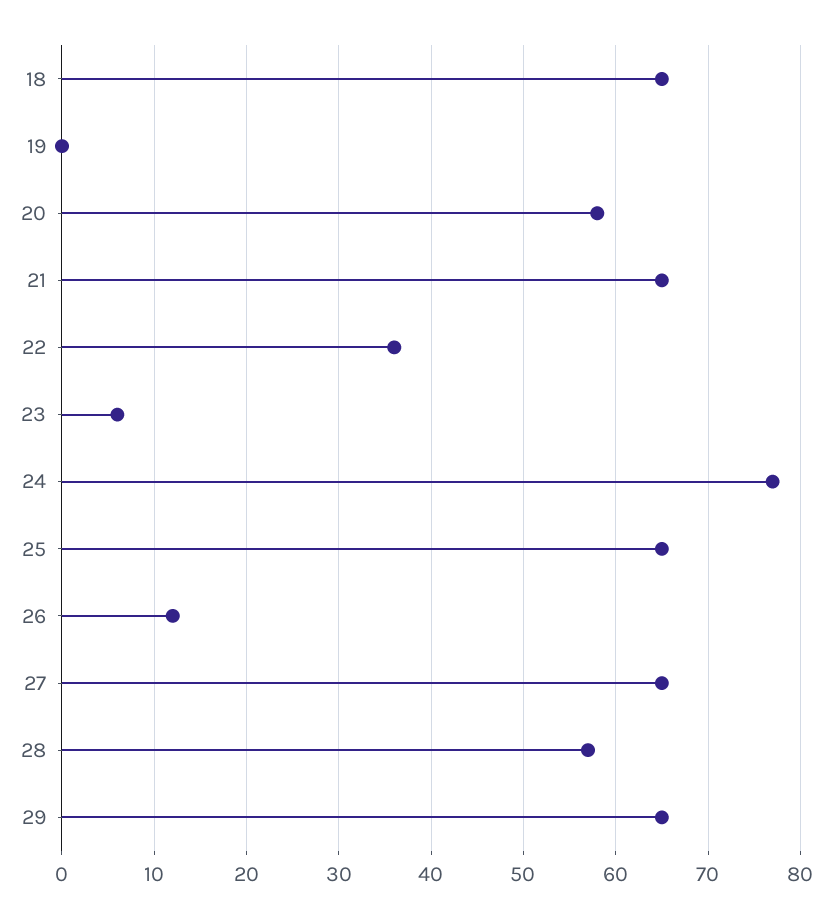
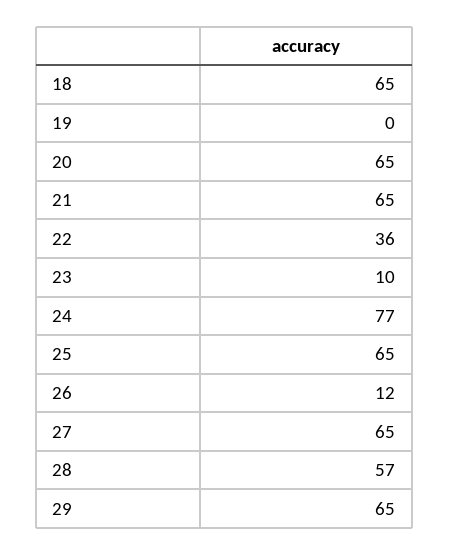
20: 58 -> 65
23: 6 -> 10

